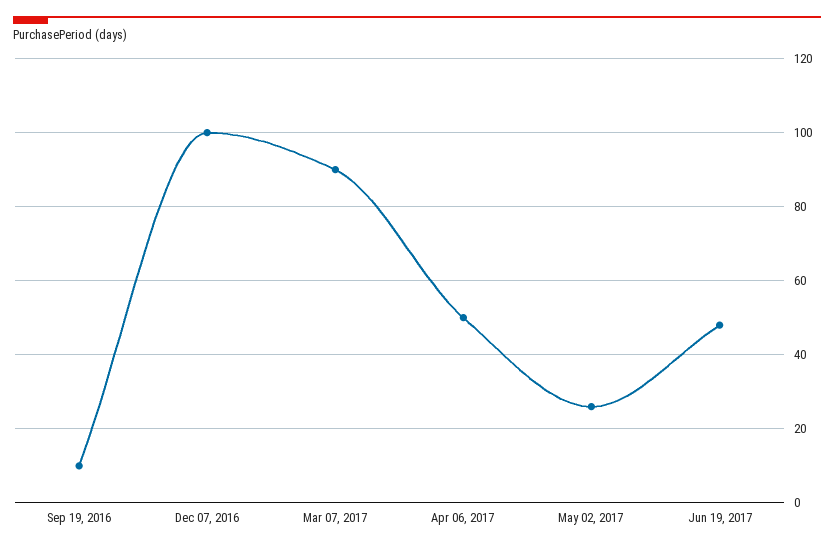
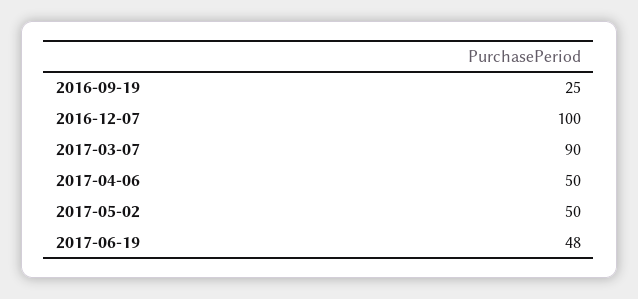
Sep 19, 2016: 10 -> 25
May 02, 2017: 25 -> 50

